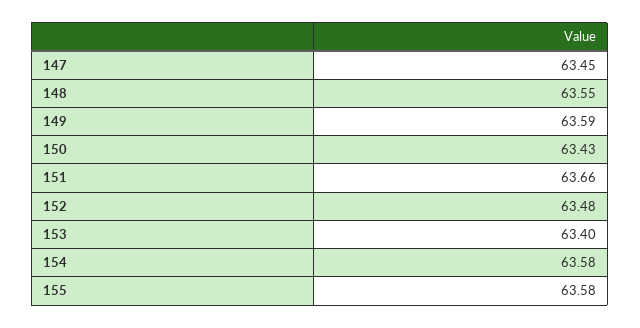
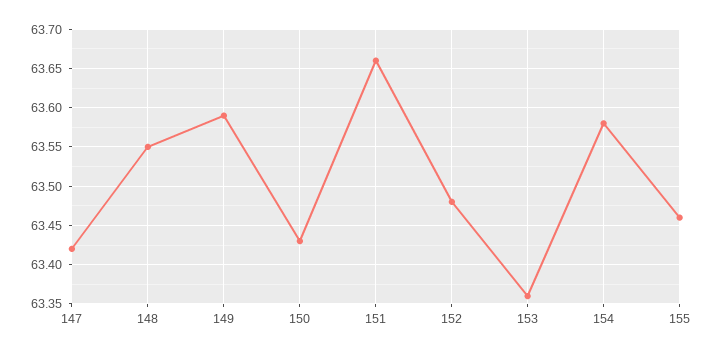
147: 63.45 -> 63.42
153: 63.4 -> 63.36
155: 63.58 -> 63.46

